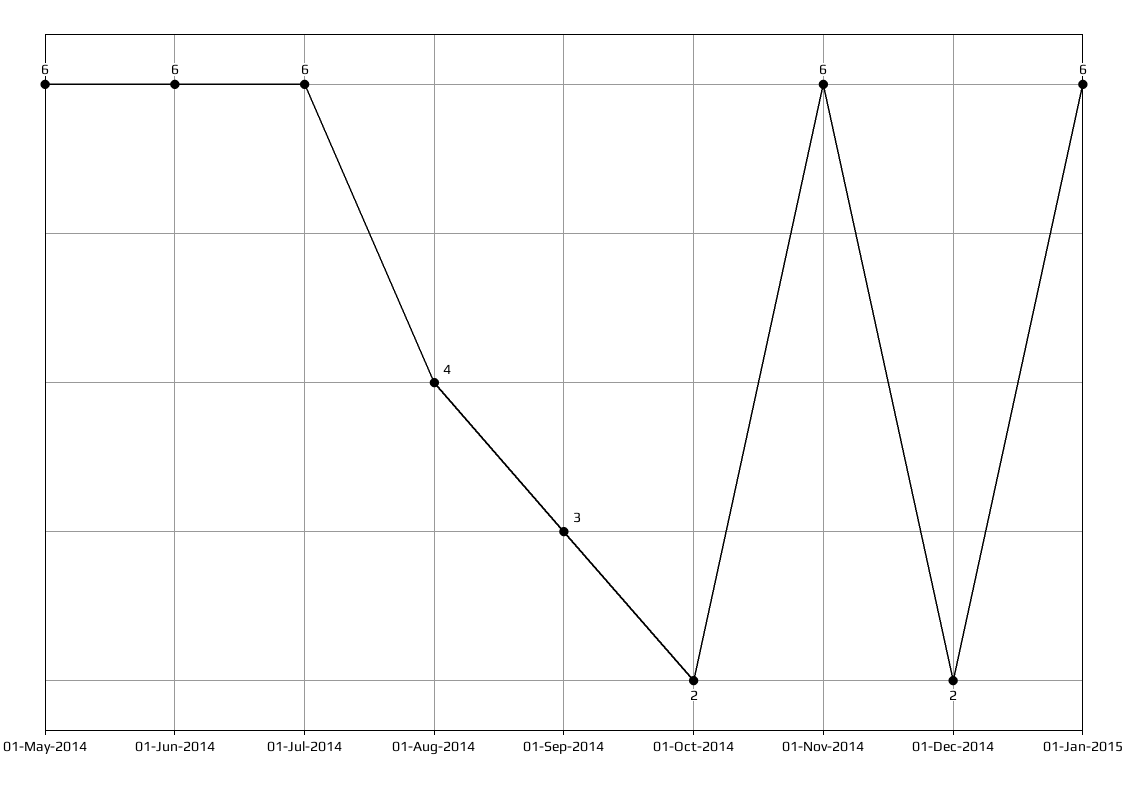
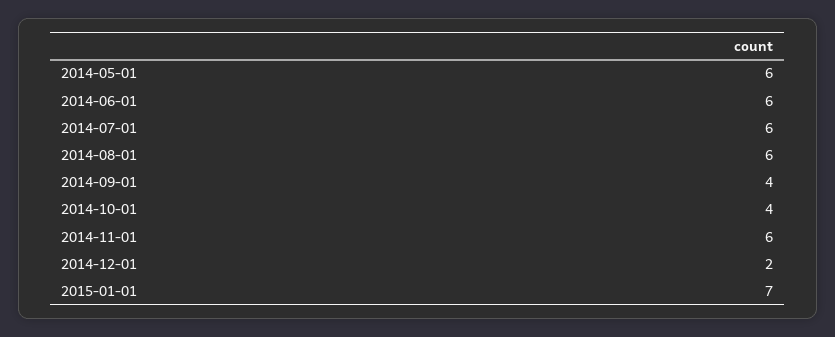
01-Aug-2014: 4 -> 6
01-Sep-2014: 3 -> 4
01-Oct-2014: 2 -> 4
01-Jan-2015: 6 -> 7

